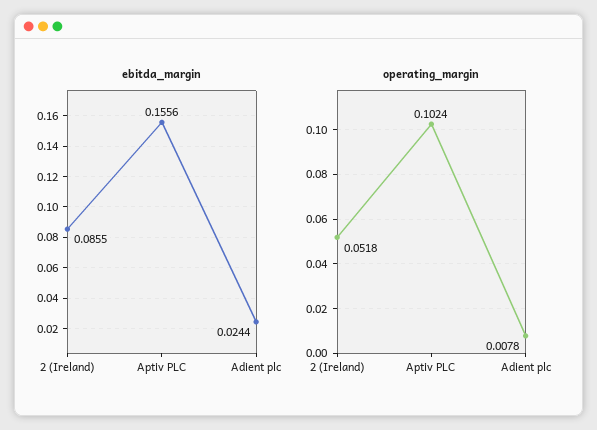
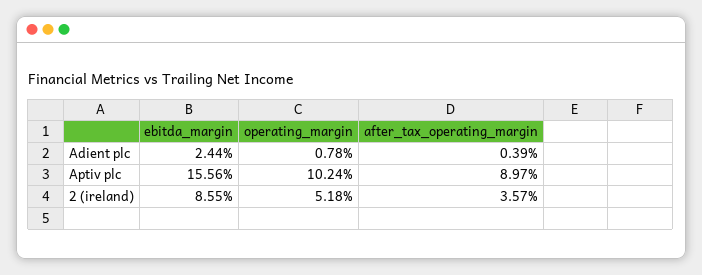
after_tax_operating_margin, Adient plc: none -> 0.0039
after_tax_operating_margin, Aptiv PLC: none -> 0.0897
after_tax_operating_margin, 2 (Ireland): none -> 0.0357

